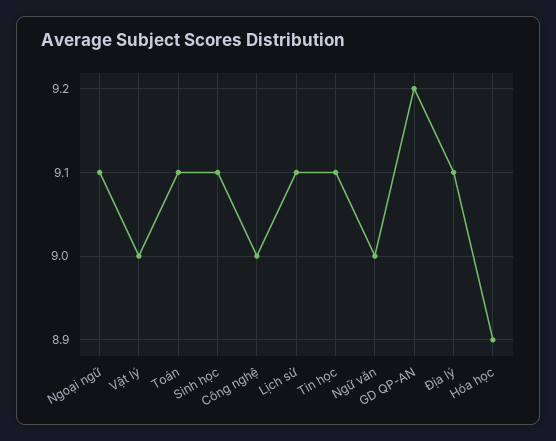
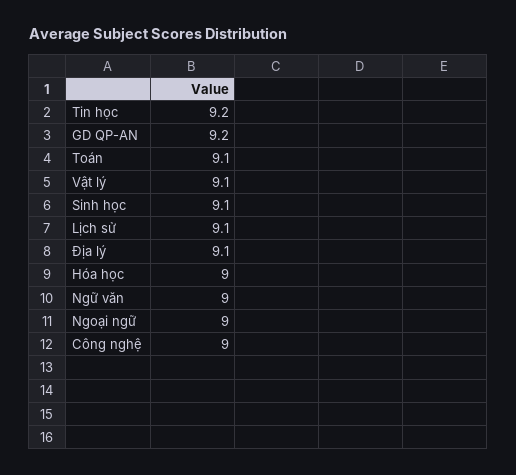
Ngoại ngữ: 9.1 -> 9
Vật lý: 9 -> 9.1
Tin học: 9.1 -> 9.2
Hóa học: 8.9 -> 9

